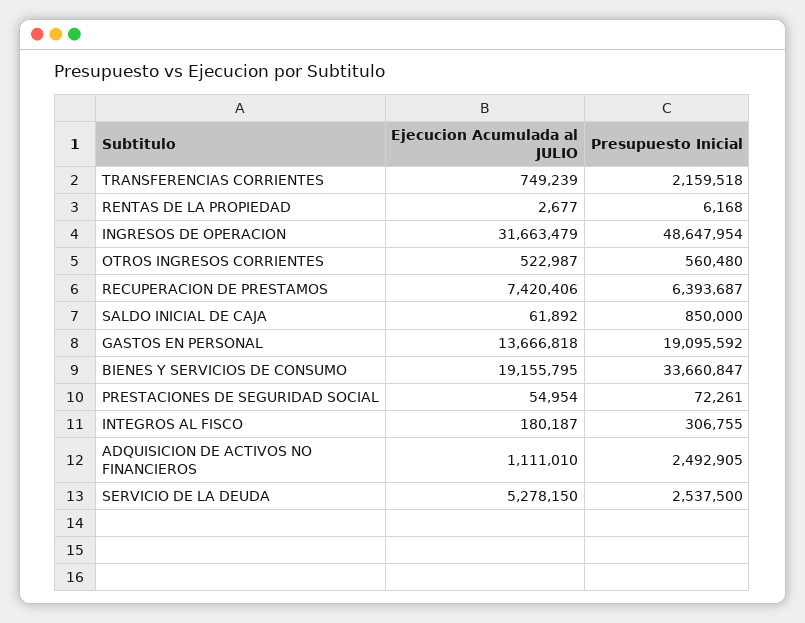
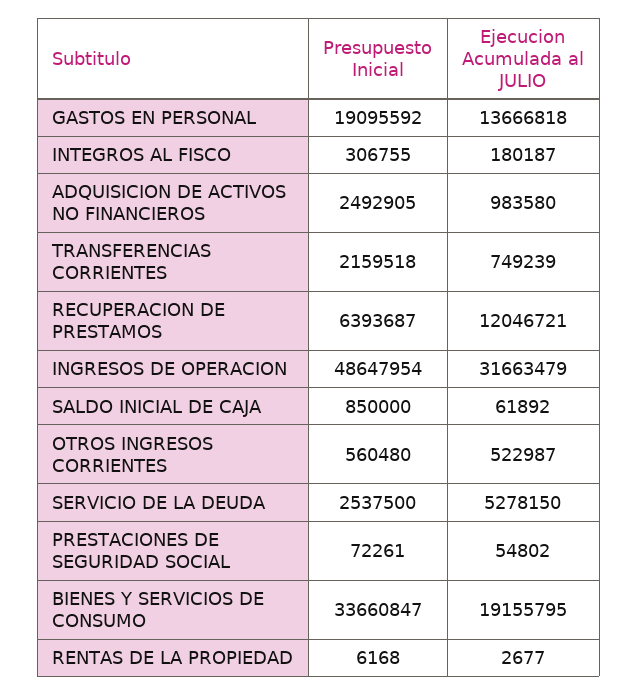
Ejecucion Acumulada al JULIO, RECUPERACION DE PRESTAMOS: 7420406 -> 12046721
Ejecucion Acumulada al JULIO, PRESTACIONES DE SEGURIDAD SOCIAL: 54954 -> 54802
Ejecucion Acumulada al JULIO, ADQUISICION DE ACTIVOS NO FINANCIEROS: 1111010 -> 983580

